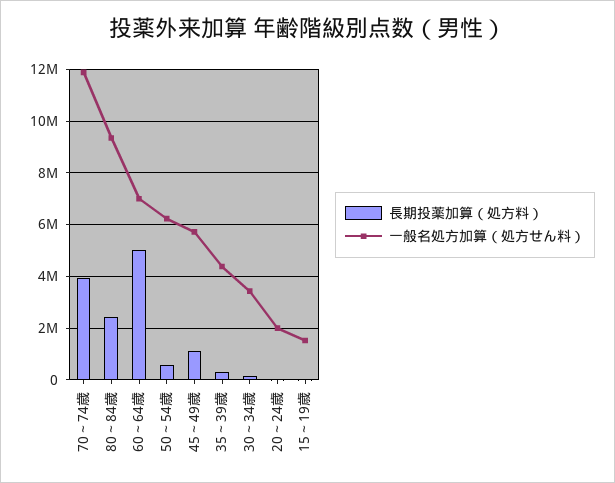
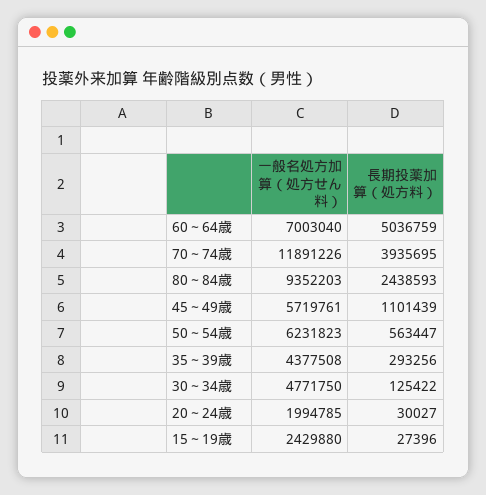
一般名処方加算（処方せん料）, 30～34歳: 3500000 -> 4771750
一般名処方加算（処方せん料）, 15～19歳: 1500000 -> 2429880

